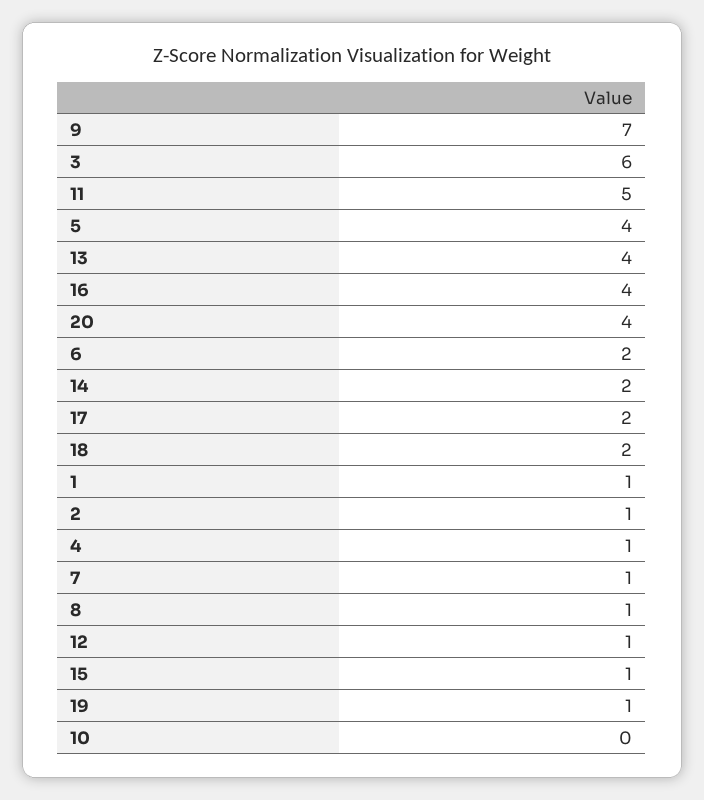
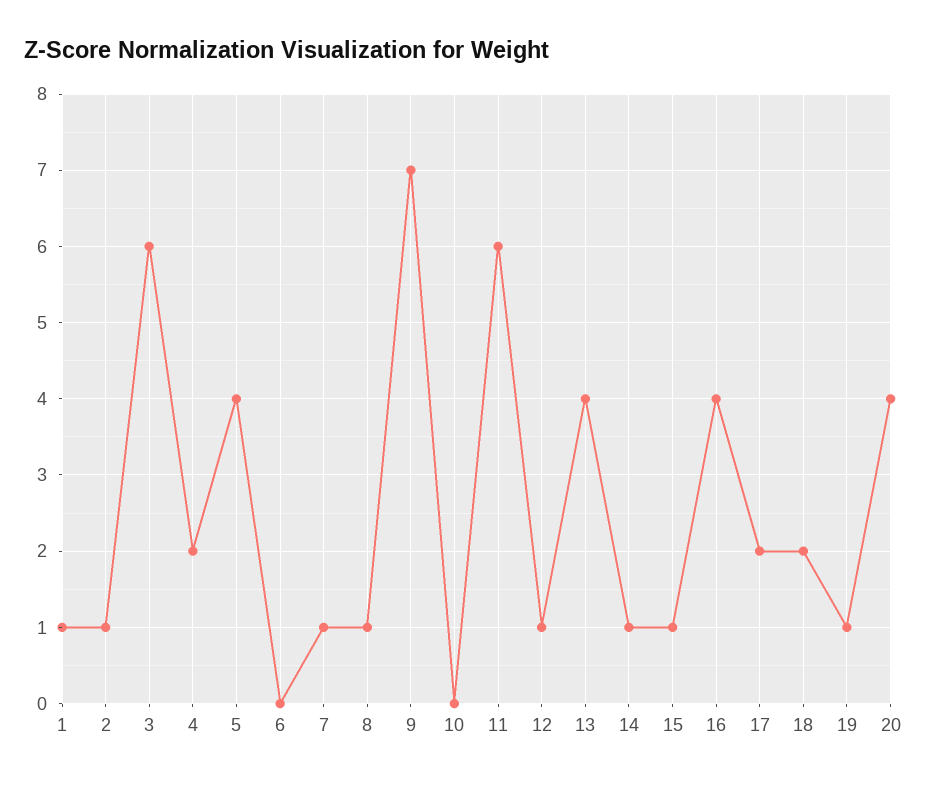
11: 5 -> 6
6: 2 -> 0
14: 2 -> 1
4: 1 -> 2

